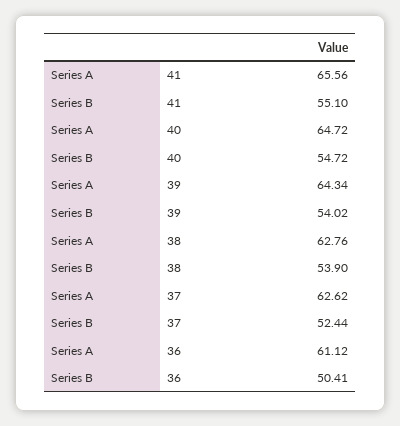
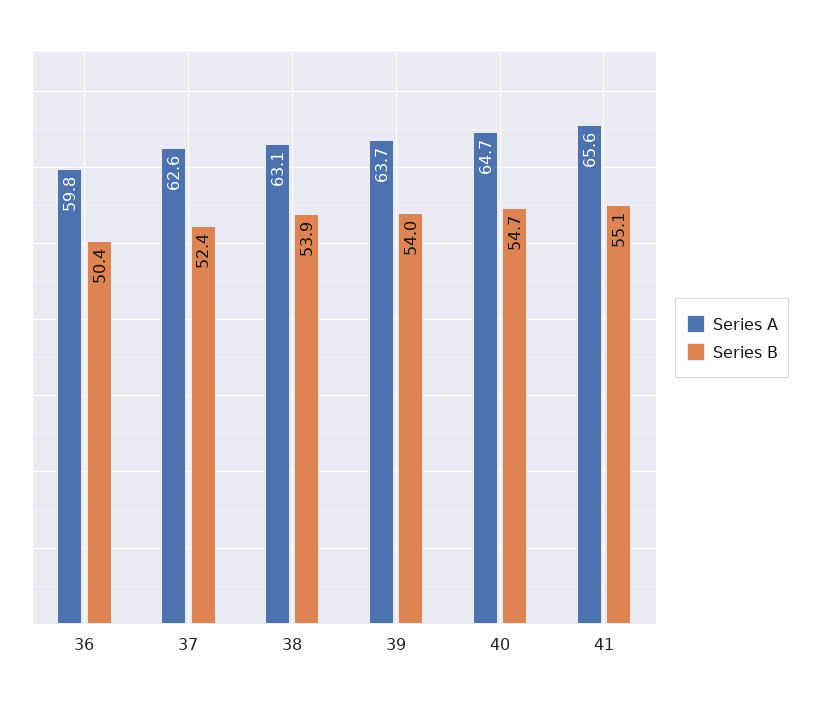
Series A, 39: 64.34 -> 63.7
Series A, 38: 62.76 -> 63.1
Series A, 36: 61.12 -> 59.8

